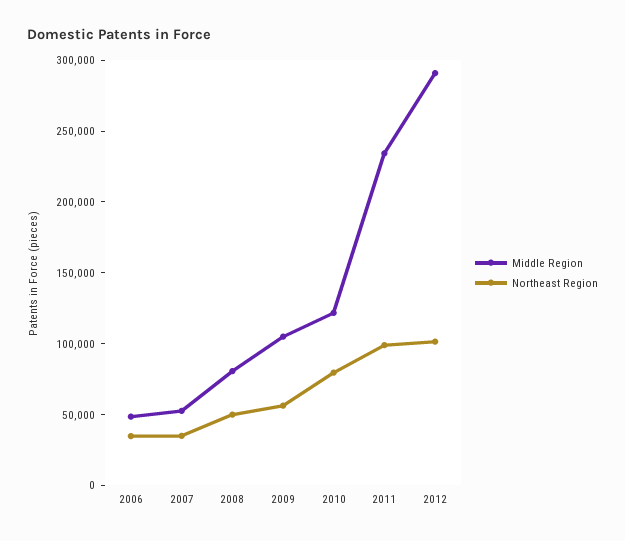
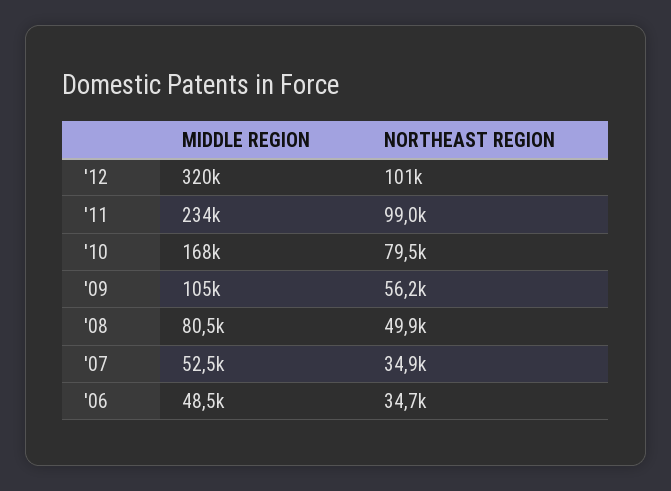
Middle Region, 2010: 120000 -> 168000
Middle Region, 2012: 290000 -> 320000

